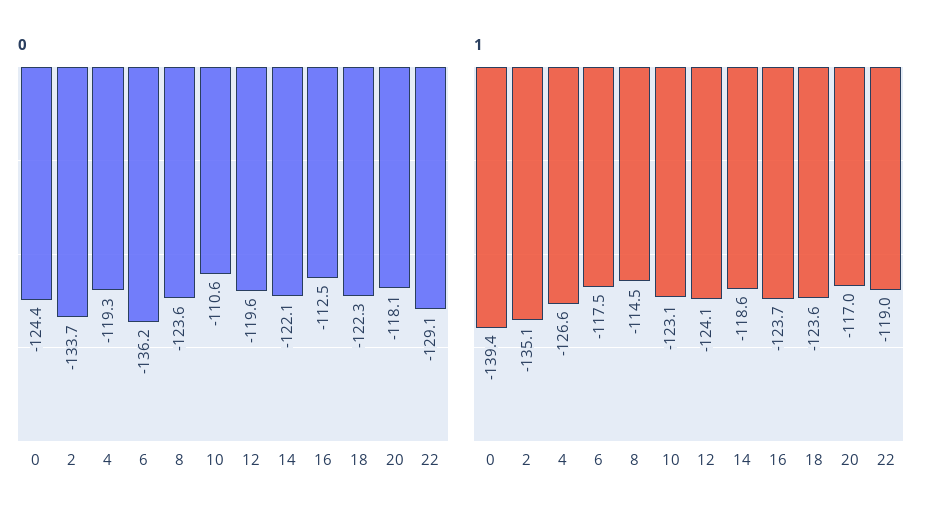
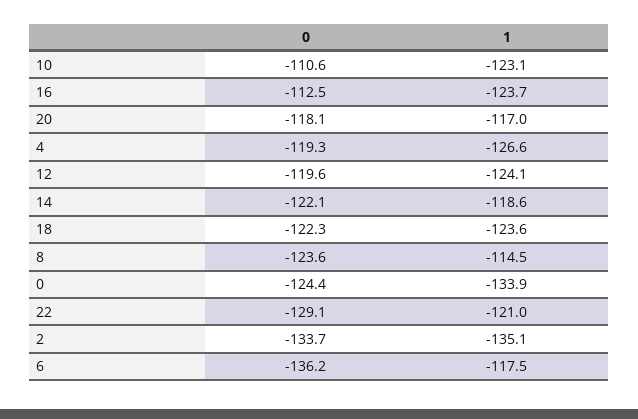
1, 0: -139.4 -> -133.9
1, 22: -119 -> -121

